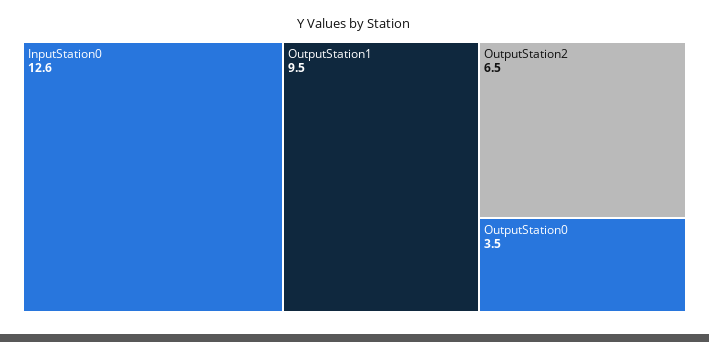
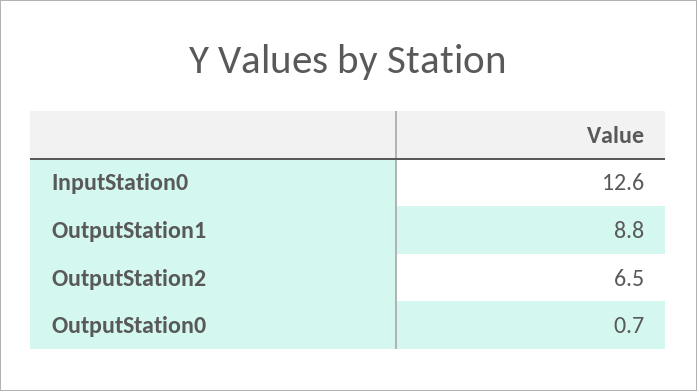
OutputStation1: 9.5 -> 8.8
OutputStation0: 3.5 -> 0.7

